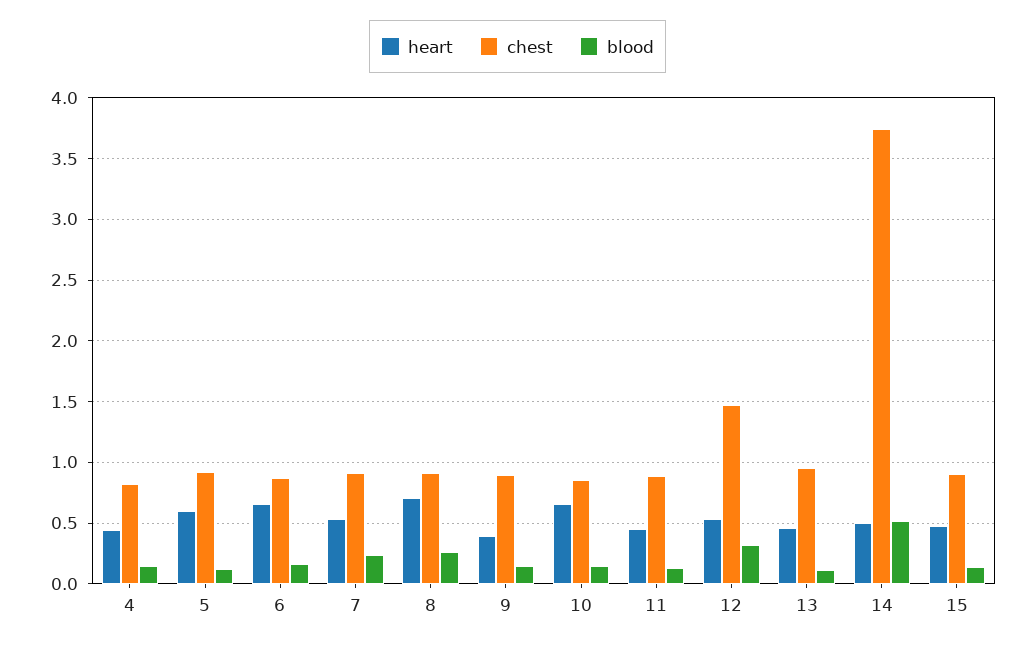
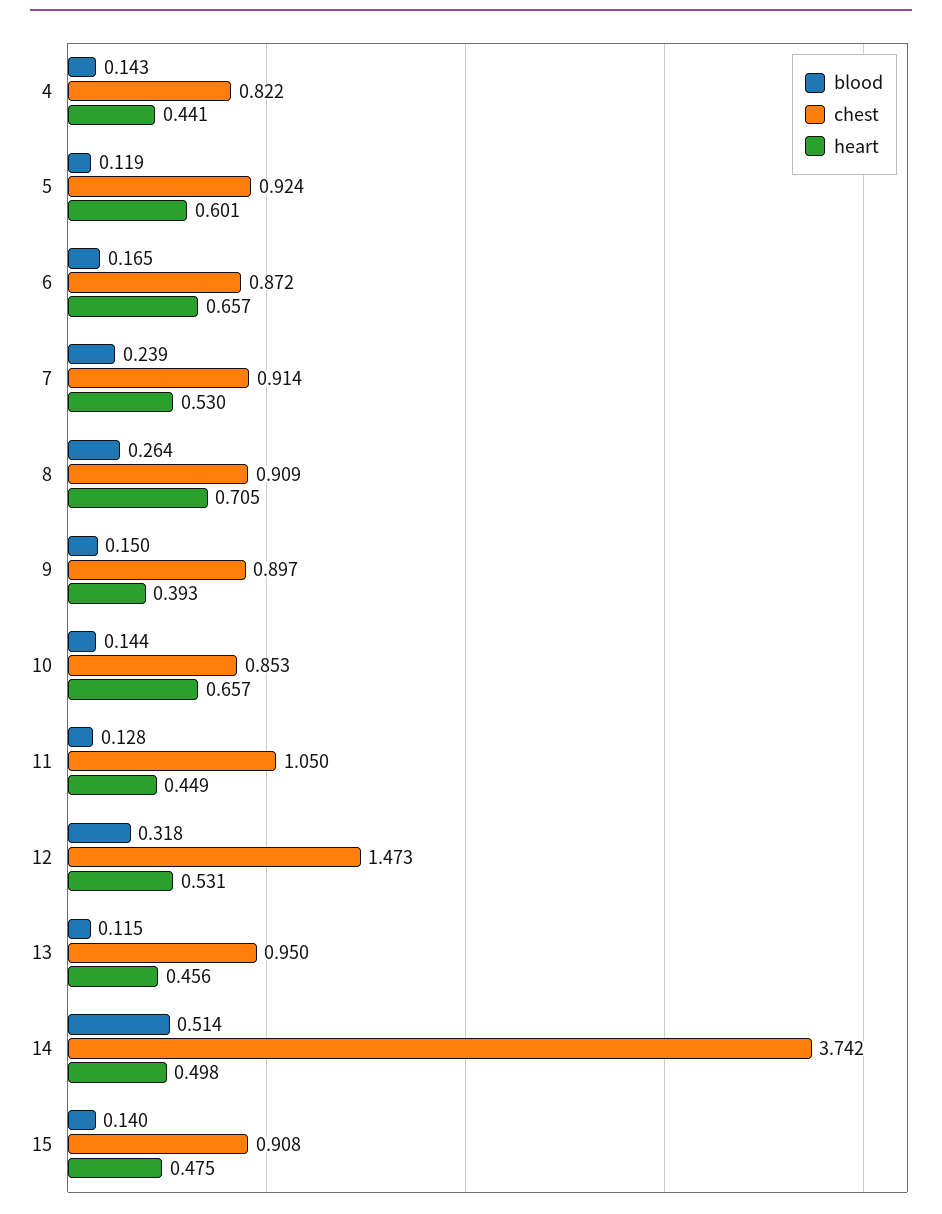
chest, 11: 0.9 -> 1.05

